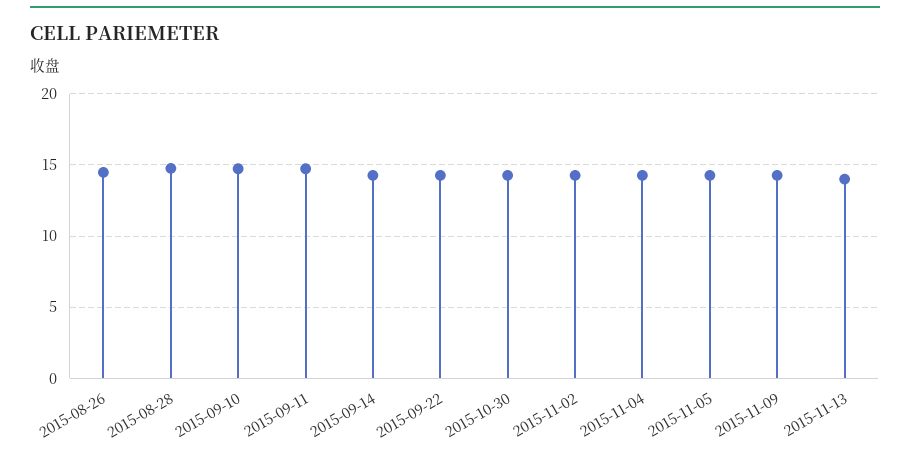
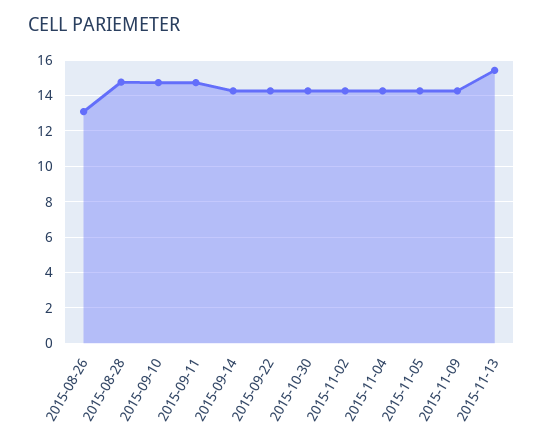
2015-08-26: 14.5 -> 13
2015-11-13: 14 -> 15.5

